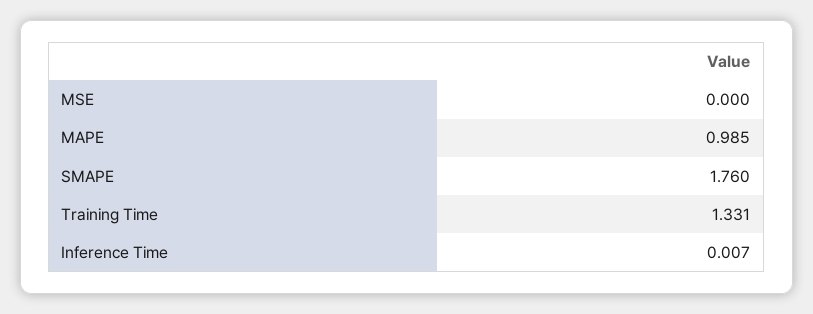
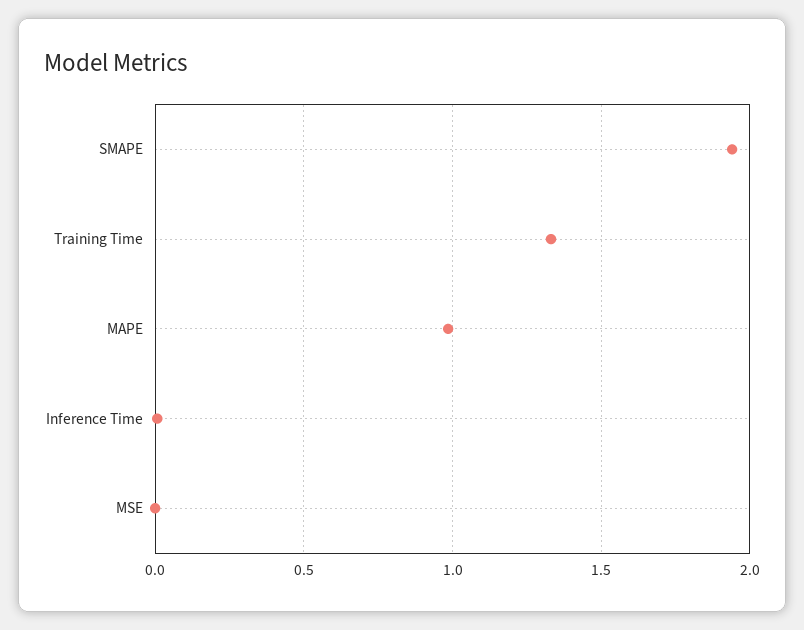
SMAPE: 1.76 -> 1.95

